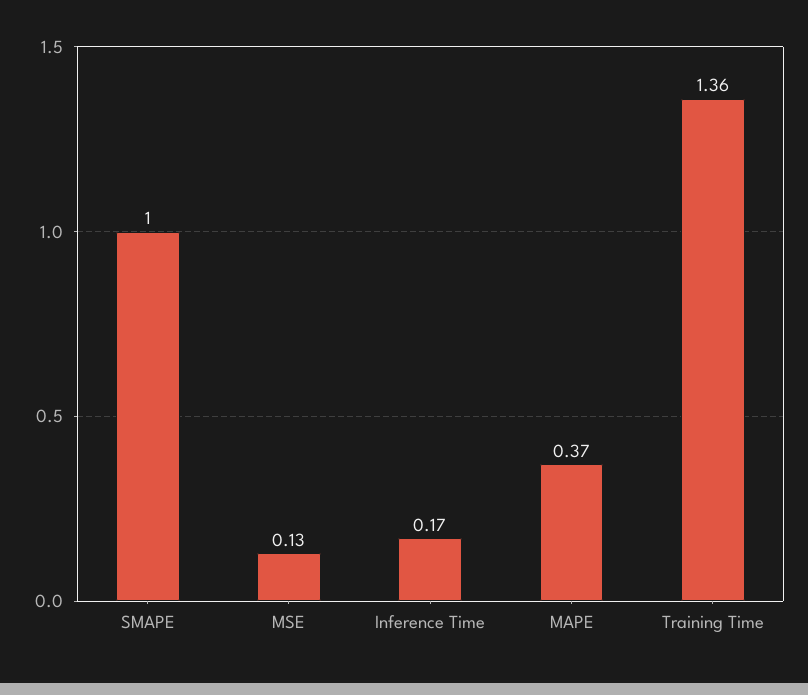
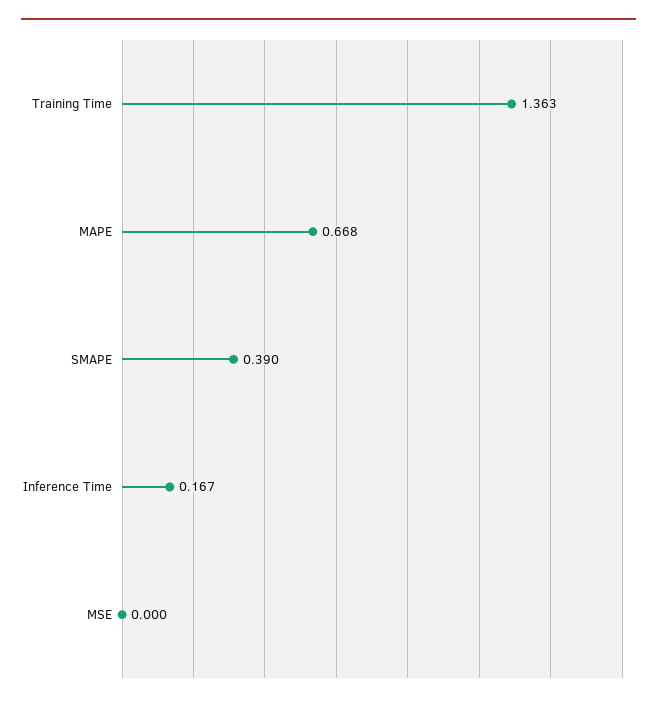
SMAPE: 1 -> 0.39
MSE: 0.13 -> 0
MAPE: 0.37 -> 0.668

